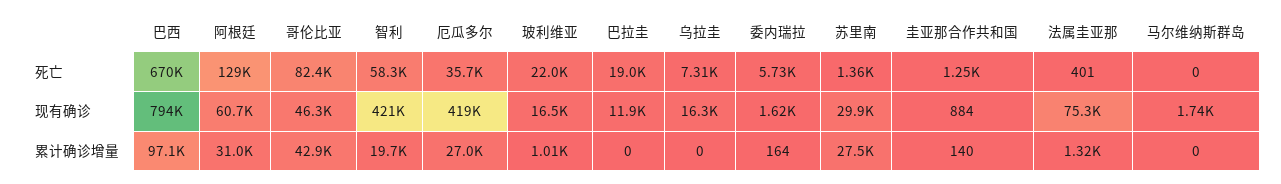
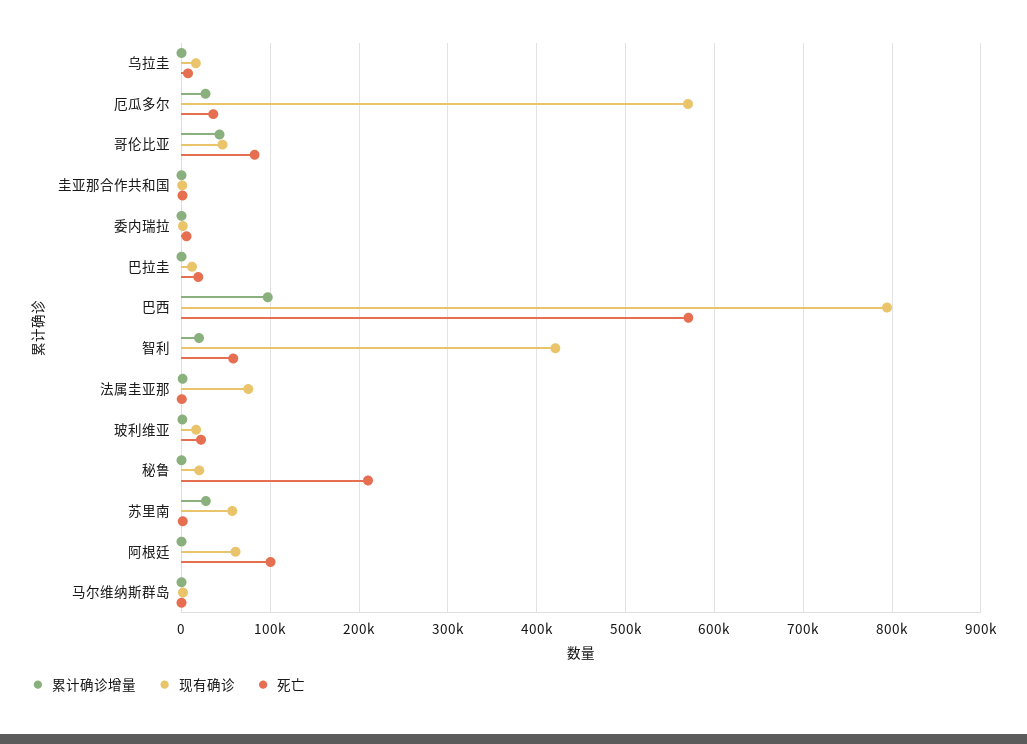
死亡, 巴西: 670000 -> 570000
死亡, 阿根廷: 129000 -> 100000
现有确诊, 厄瓜多尔: 419000 -> 570000
现有确诊, 苏里南: 29900 -> 60000
累计确诊增量, 阿根廷: 31000 -> 0
累计确诊增量, 秘鲁: none -> 0
现有确诊, 秘鲁: none -> 20000
死亡, 秘鲁: none -> 210000

